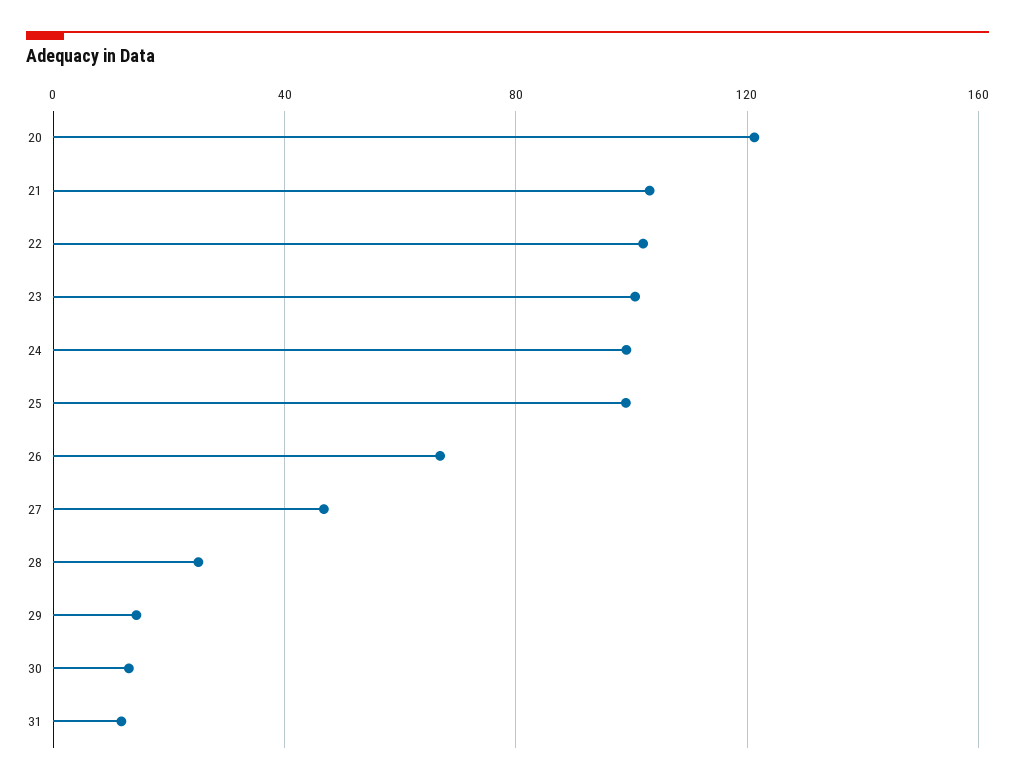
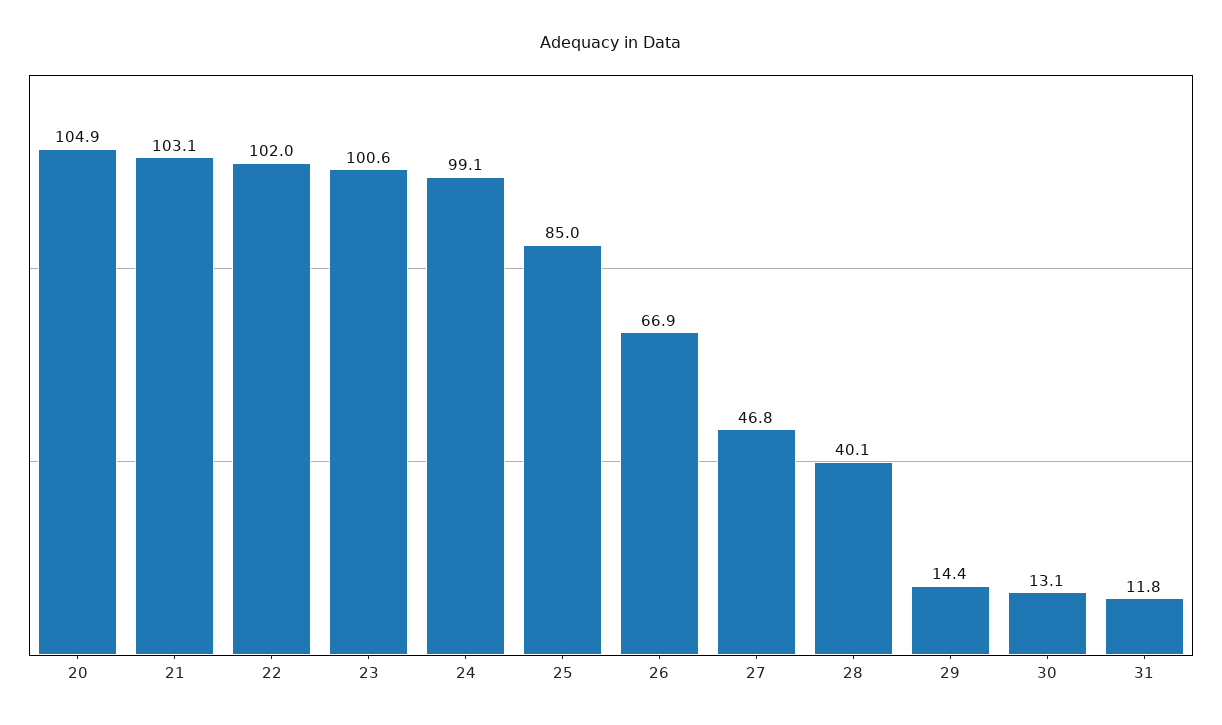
20: 120 -> 104.9
25: 100 -> 85
28: 25 -> 40.1

